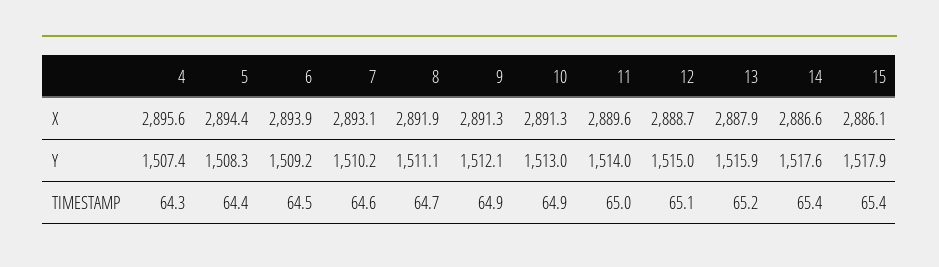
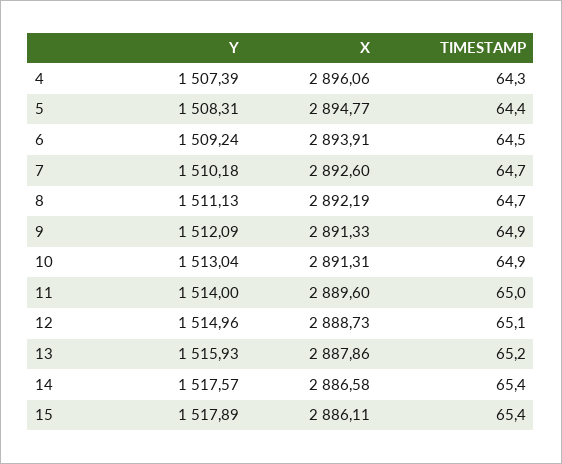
4, X: 2895.6 -> 2896.06
5, X: 2894.4 -> 2894.77
7, X: 2893.1 -> 2892.6
8, X: 2891.9 -> 2892.19
7, TIMESTAMP: 64.6 -> 64.7

